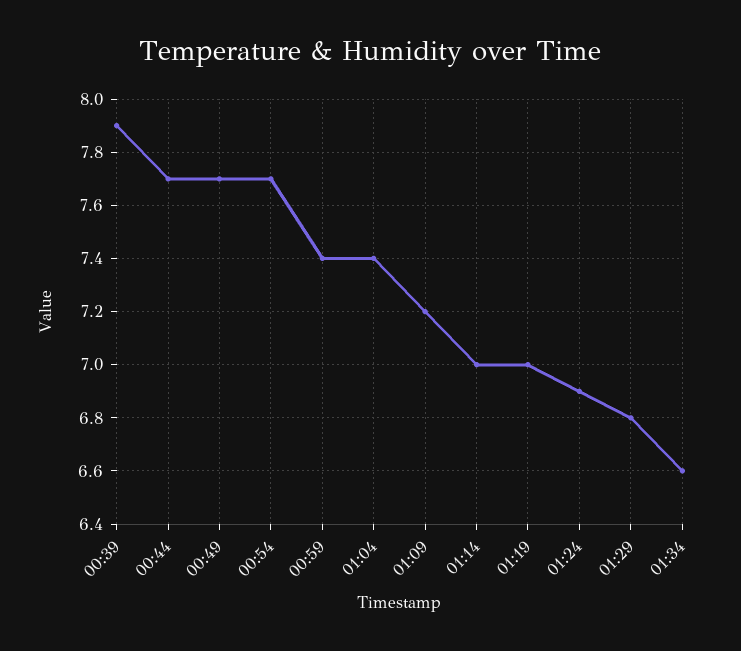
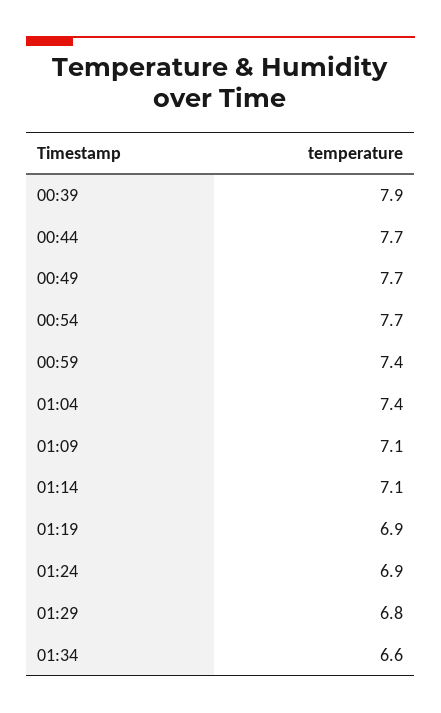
01:09: 7.2 -> 7.1
01:14: 7 -> 7.1
01:19: 7 -> 6.9

